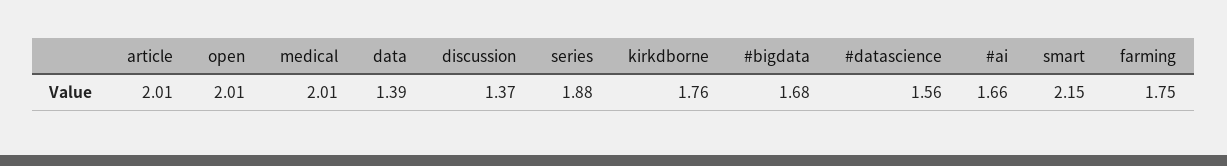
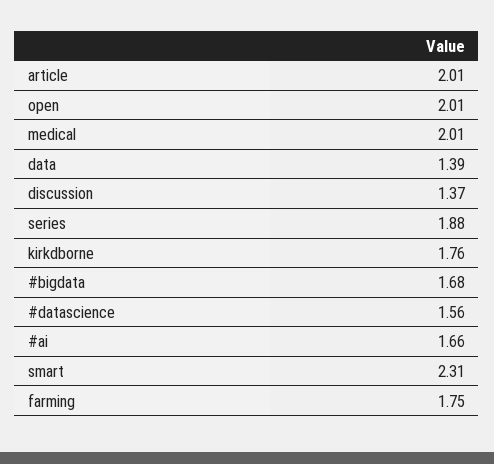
smart: 2.15 -> 2.31

